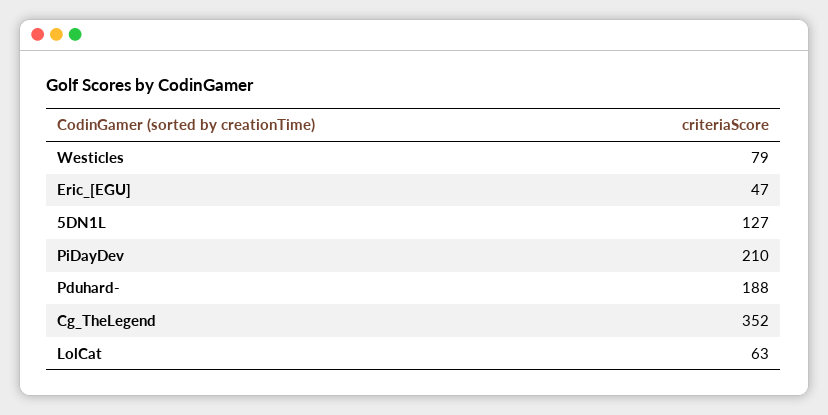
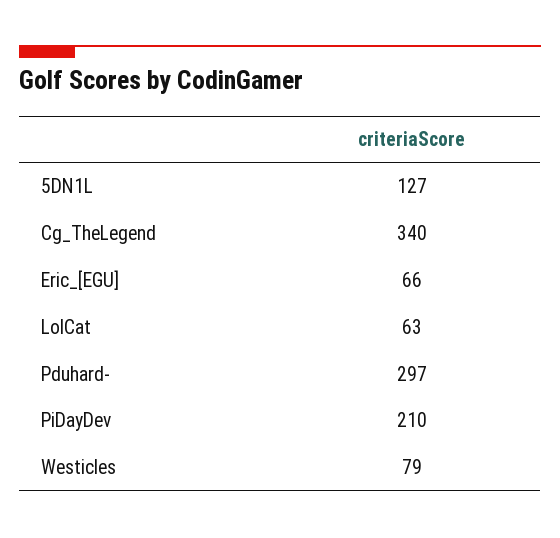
Eric_[EGU]: 47 -> 66
Pduhard-: 188 -> 297
Cg_TheLegend: 352 -> 340

